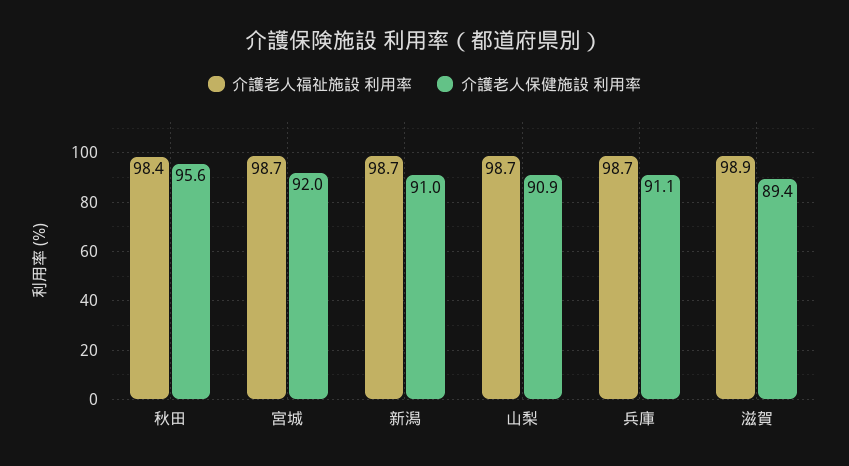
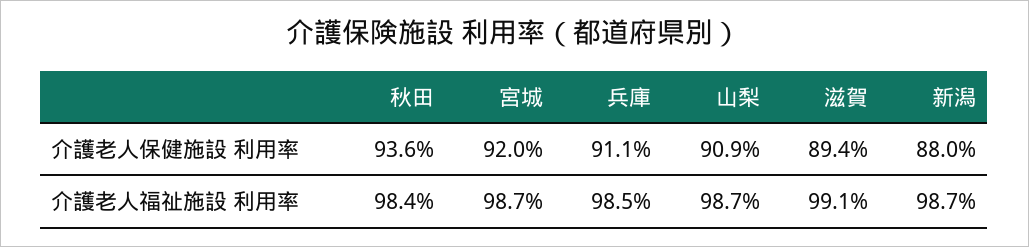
介護老人保健施設 利用率, 秋田: 95.6 -> 93.6
介護老人保健施設 利用率, 新潟: 91 -> 88
介護老人福祉施設 利用率, 兵庫: 98.7 -> 98.5
介護老人福祉施設 利用率, 滋賀: 98.9 -> 99.1

